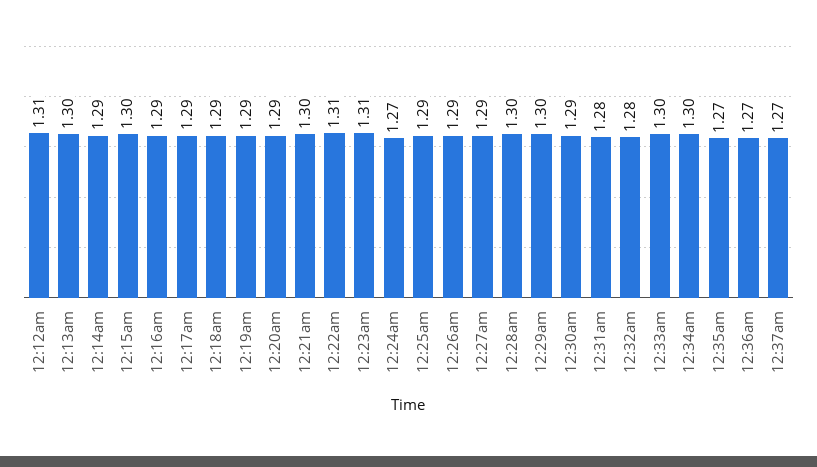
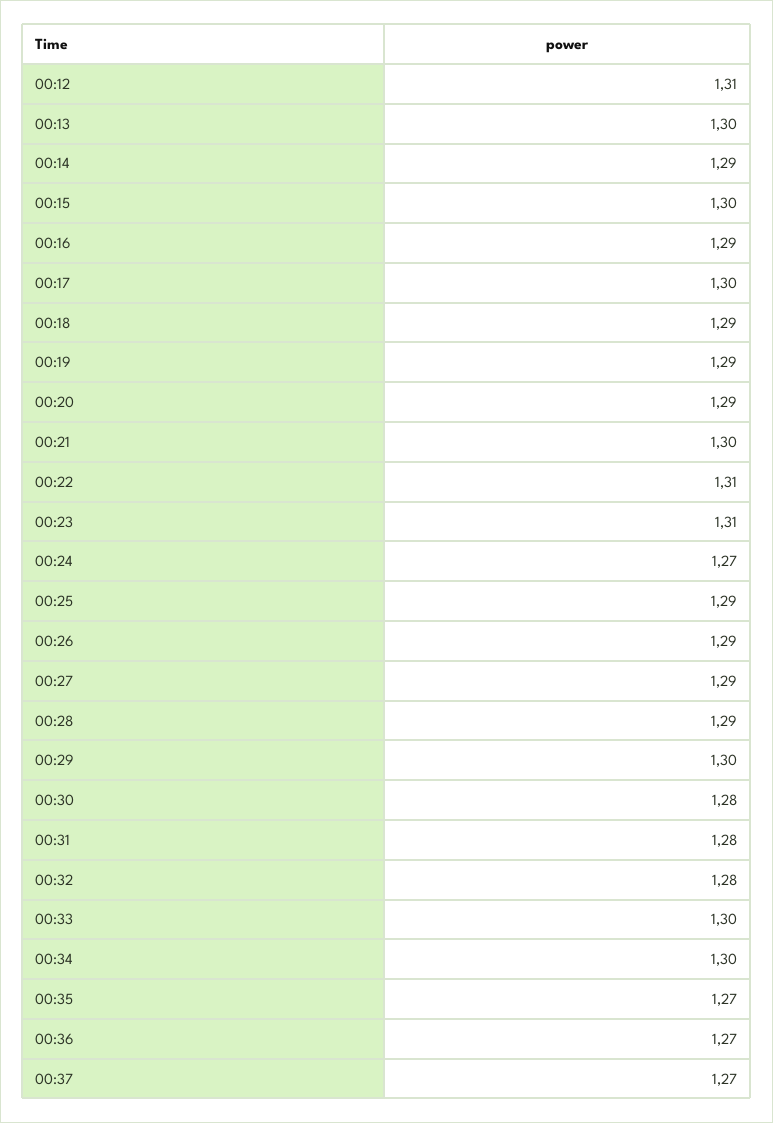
12:17am: 1.29 -> 1.3
12:28am: 1.3 -> 1.29
12:30am: 1.29 -> 1.28

